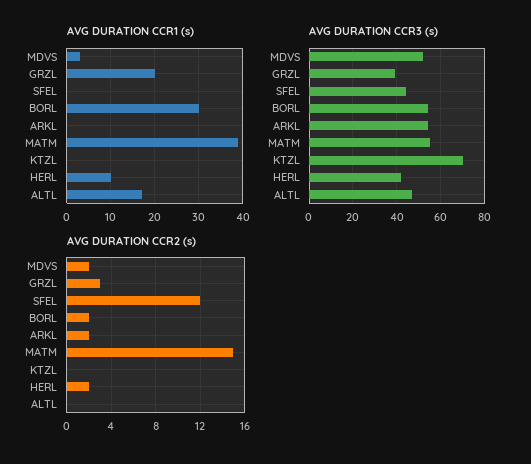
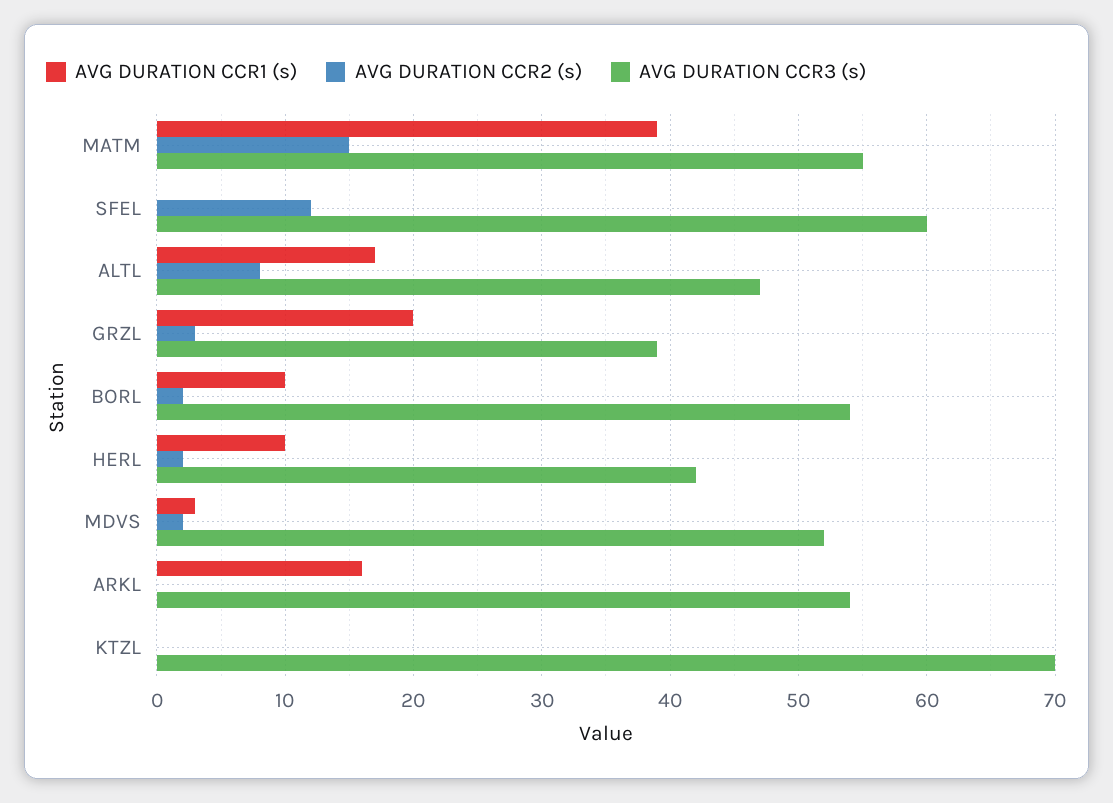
AVG DURATION CCR1 (s), BORL: 30 -> 10
AVG DURATION CCR1 (s), ARKL: 0 -> 16
AVG DURATION CCR3 (s), SFEL: 45 -> 60
AVG DURATION CCR2 (s), ARKL: 2 -> 0
AVG DURATION CCR2 (s), ALTL: 0 -> 8

